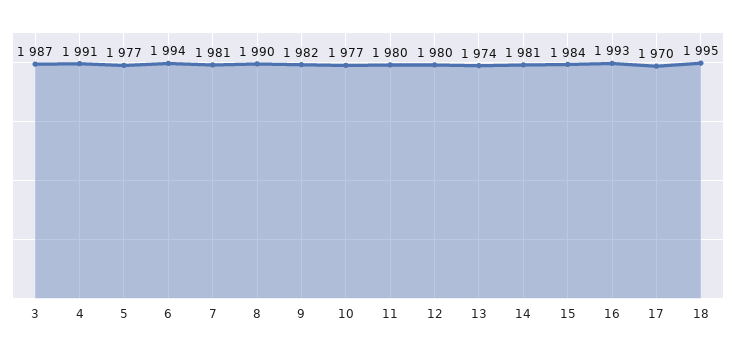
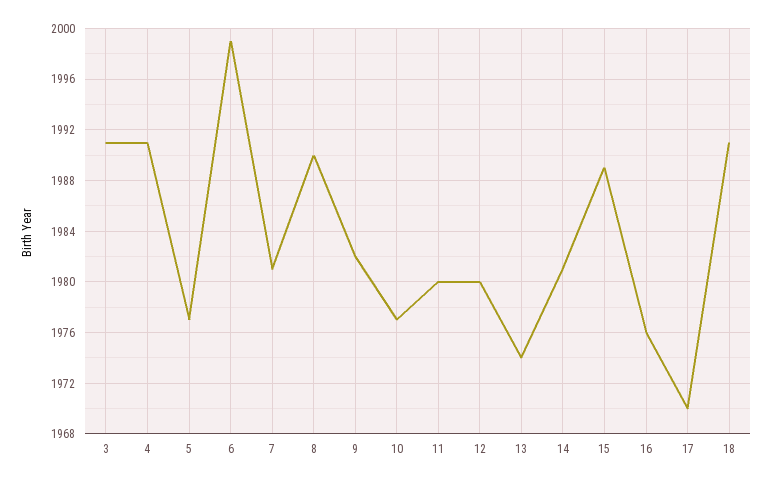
3: 1987 -> 1991
6: 1994 -> 1999
15: 1984 -> 1989
16: 1993 -> 1976
18: 1995 -> 1991

